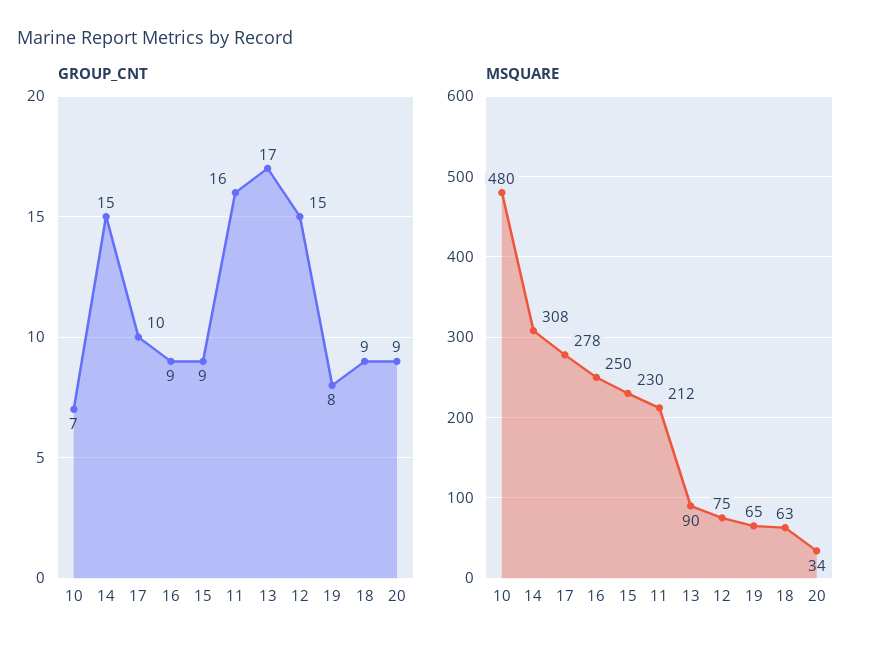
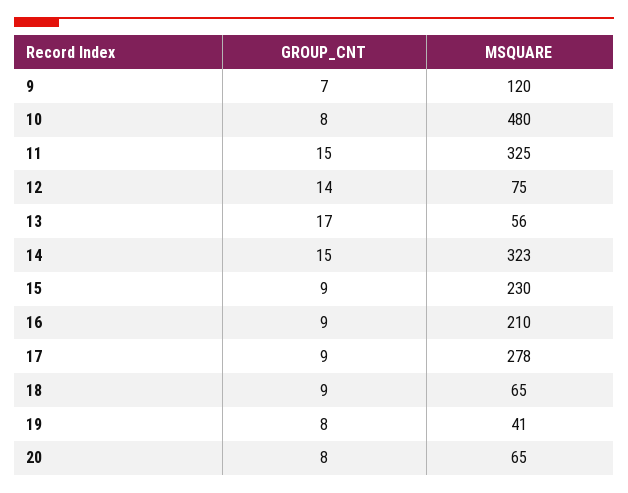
GROUP_CNT, 10: 7 -> 8
GROUP_CNT, 17: 10 -> 9
GROUP_CNT, 11: 16 -> 15
GROUP_CNT, 12: 15 -> 14
GROUP_CNT, 20: 9 -> 8
MSQUARE, 14: 308 -> 323
MSQUARE, 16: 250 -> 210
MSQUARE, 11: 212 -> 325
MSQUARE, 13: 90 -> 56
MSQUARE, 19: 65 -> 41
MSQUARE, 18: 63 -> 65
MSQUARE, 20: 34 -> 65
GROUP_CNT, 9: none -> 7
MSQUARE, 9: none -> 120

